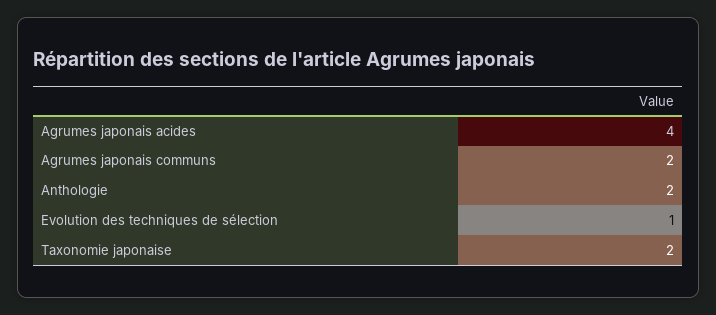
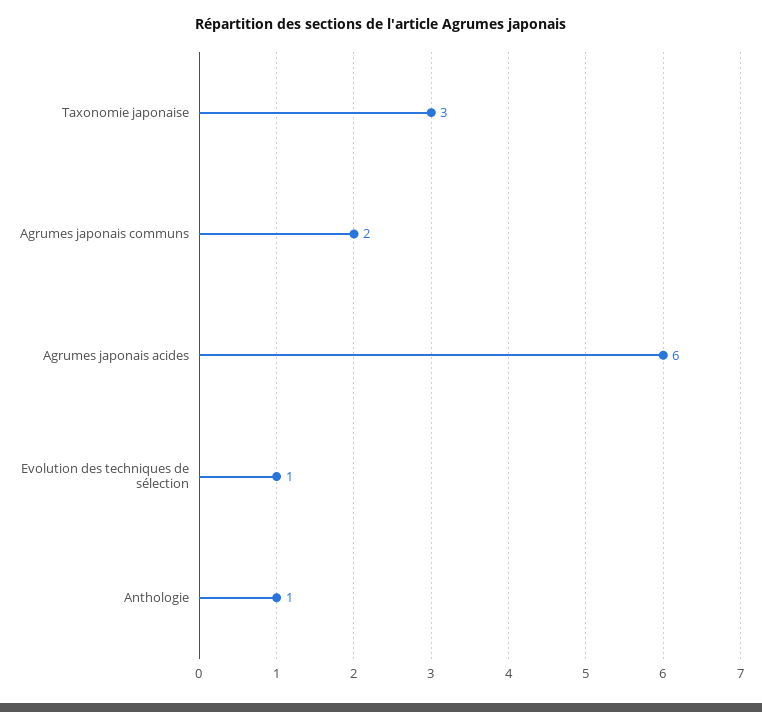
Agrumes japonais acides: 4 -> 6
Anthologie: 2 -> 1
Taxonomie japonaise: 2 -> 3

